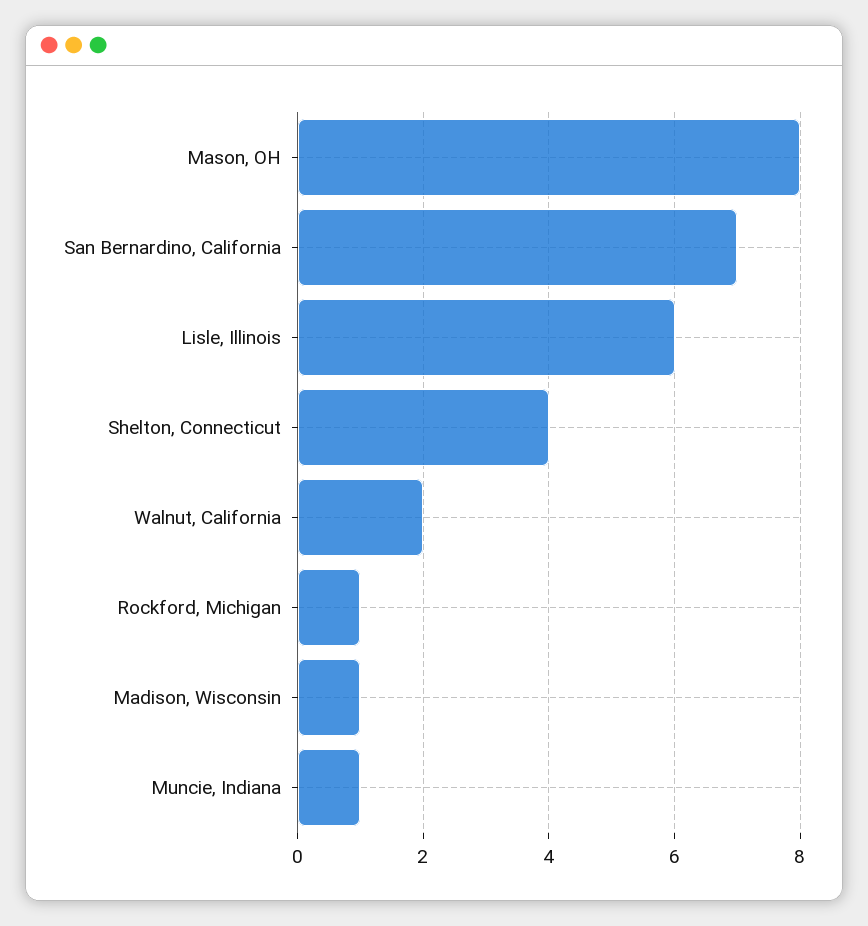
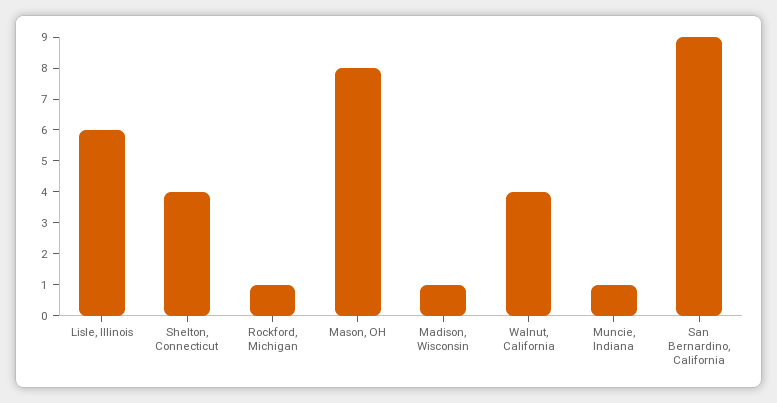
San Bernardino, California: 7 -> 9
Walnut, California: 2 -> 4

